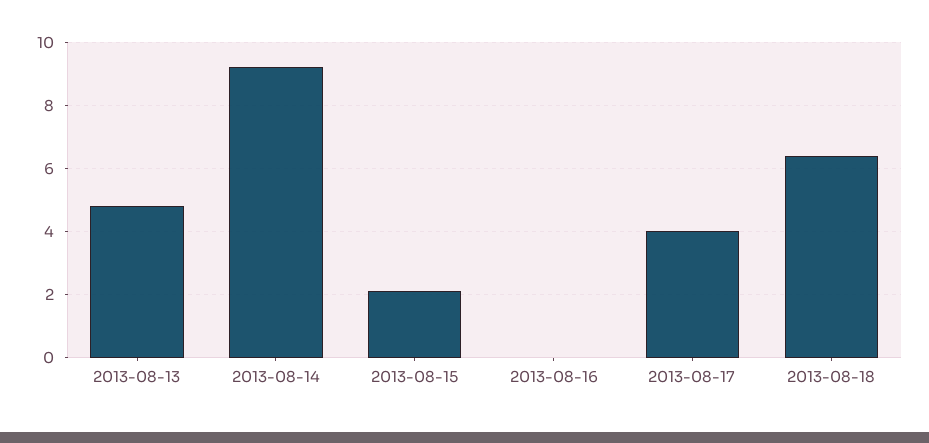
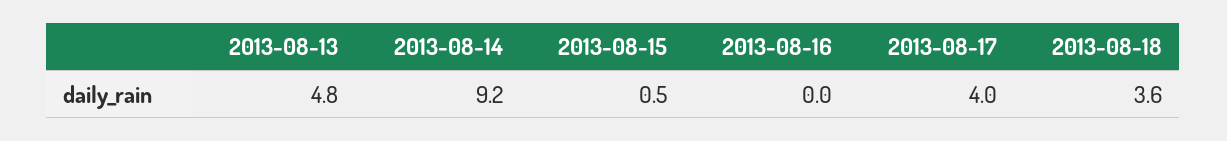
2013-08-15: 2 -> 0.5
2013-08-18: 6.5 -> 3.6

